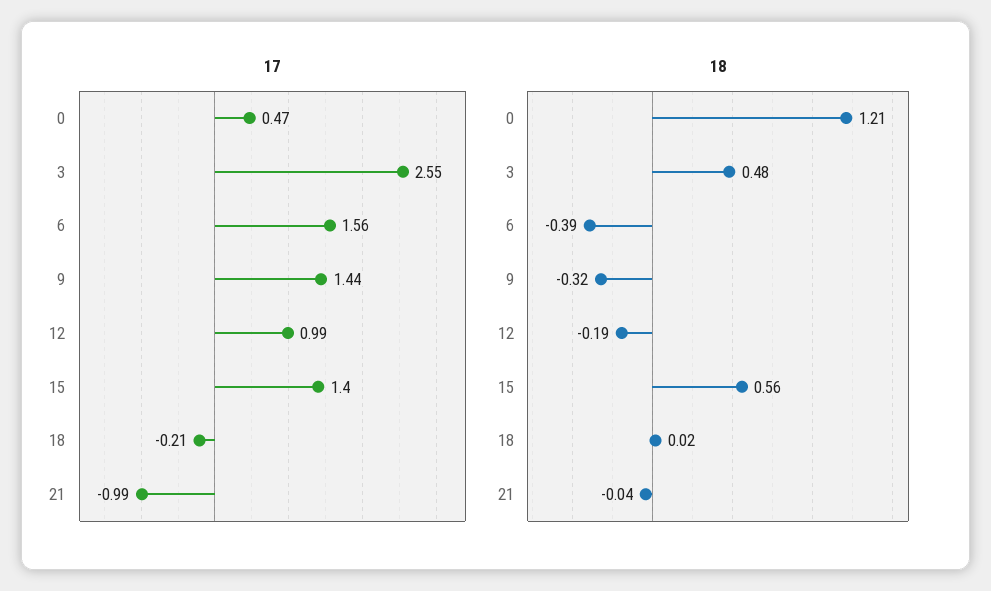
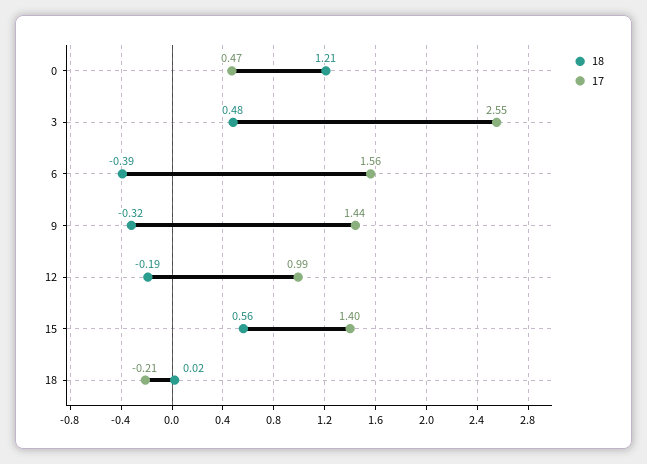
17, 21: -0.99 -> none
18, 21: -0.04 -> none

